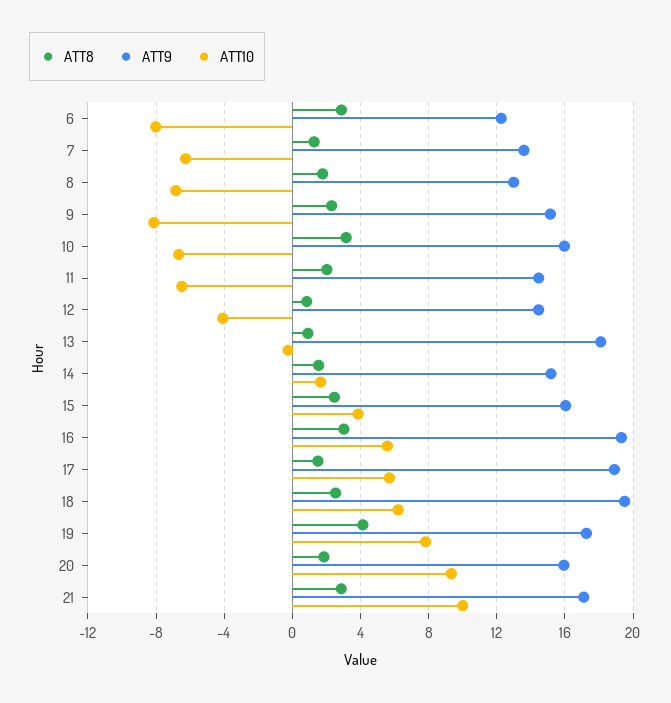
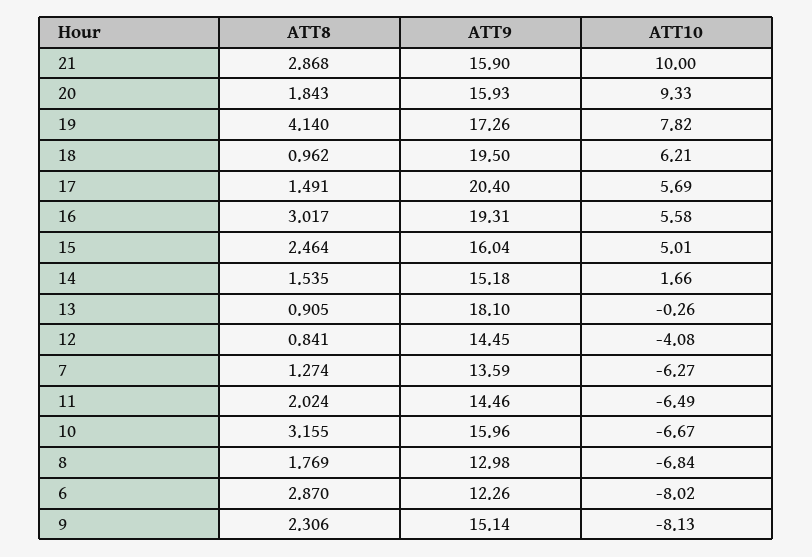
ATT10, 15: 4 -> 5.01
ATT9, 17: 19 -> 20.4
ATT8, 18: 2.5 -> 0.962
ATT9, 21: 17 -> 15.9

